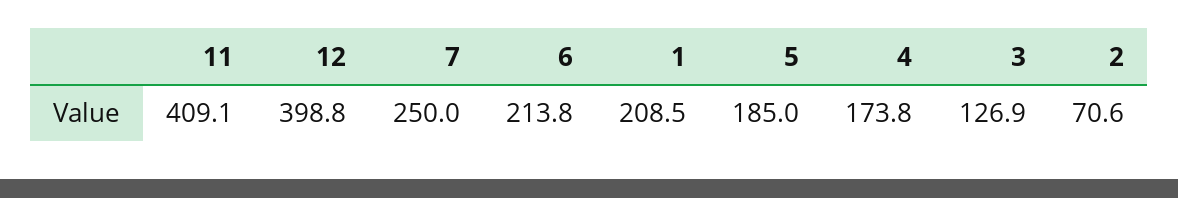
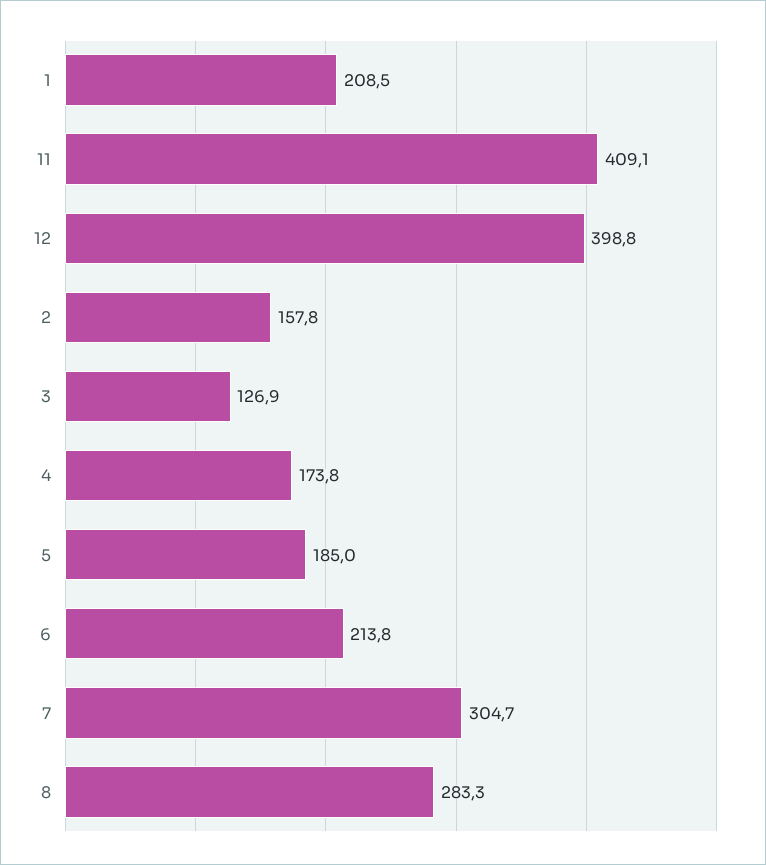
7: 250 -> 304.7
2: 70.6 -> 157.8
8: none -> 283.3

